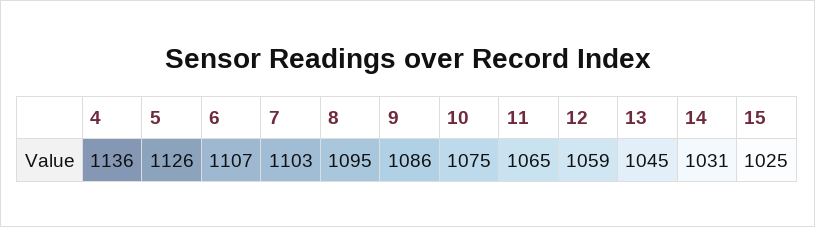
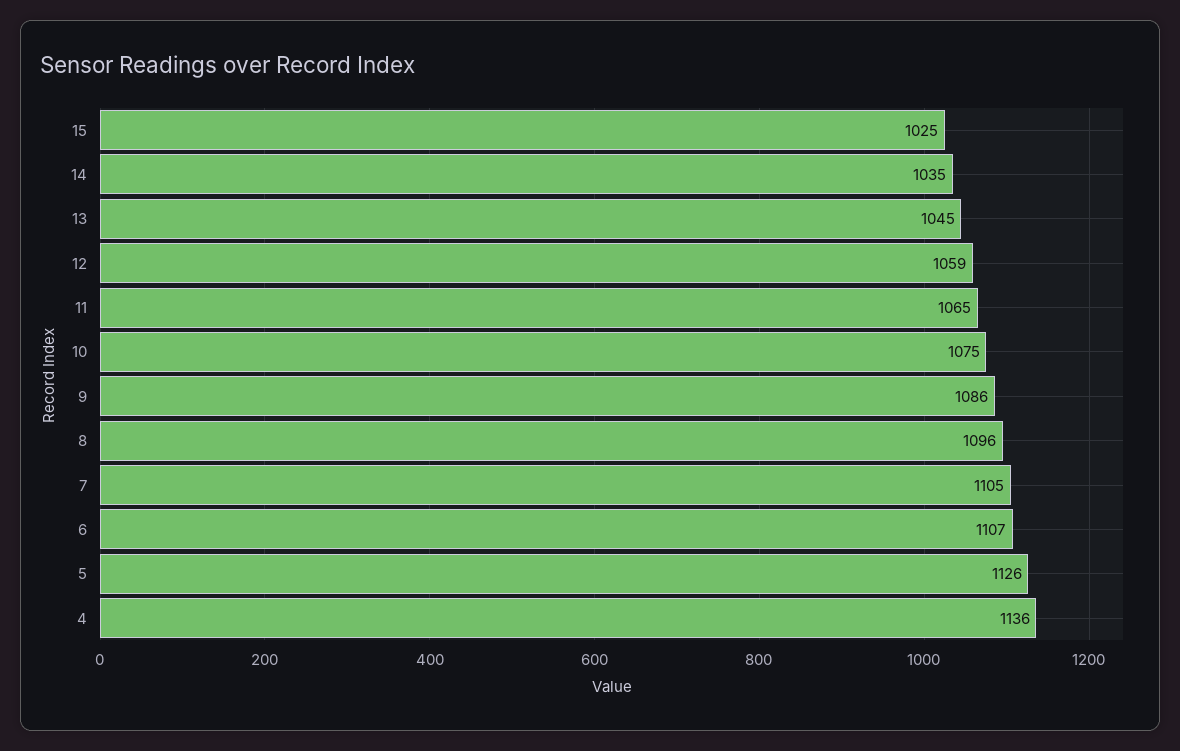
7: 1103 -> 1105
8: 1095 -> 1096
14: 1031 -> 1035

